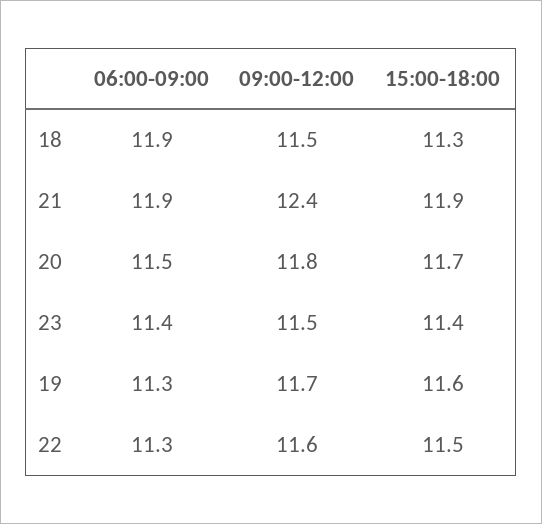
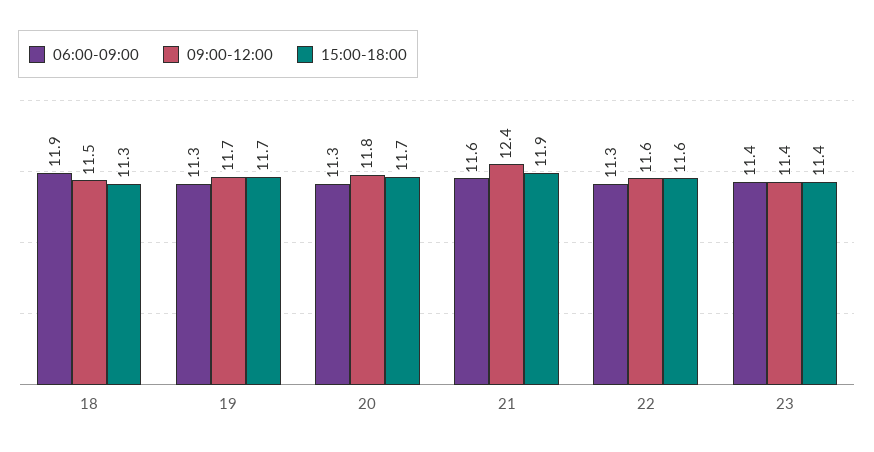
06:00-09:00, 21: 11.9 -> 11.6
06:00-09:00, 20: 11.5 -> 11.3
09:00-12:00, 23: 11.5 -> 11.4
15:00-18:00, 19: 11.6 -> 11.7
15:00-18:00, 22: 11.5 -> 11.6

